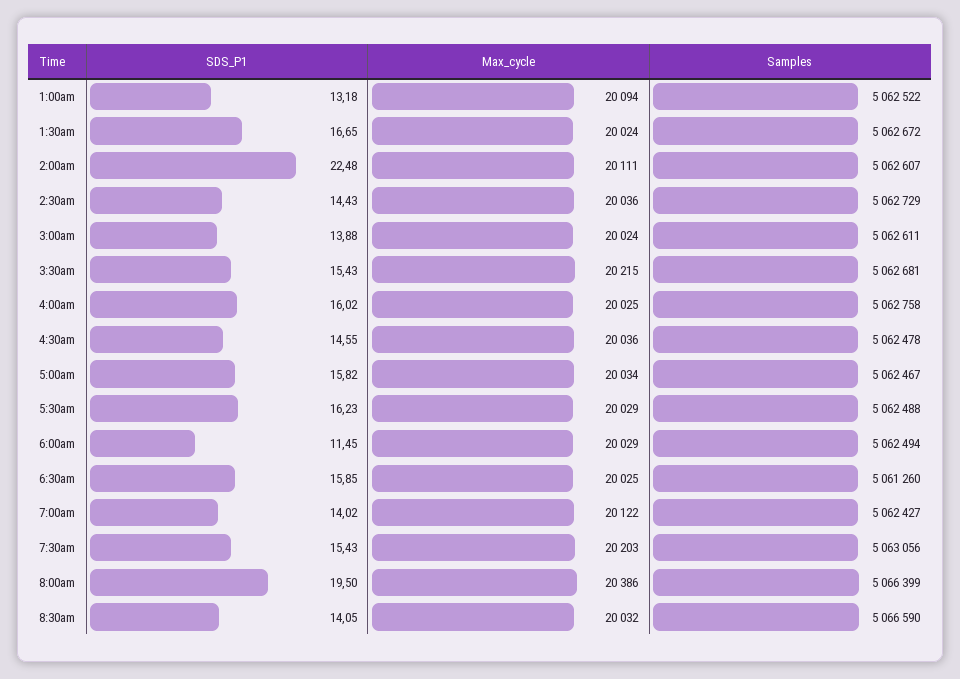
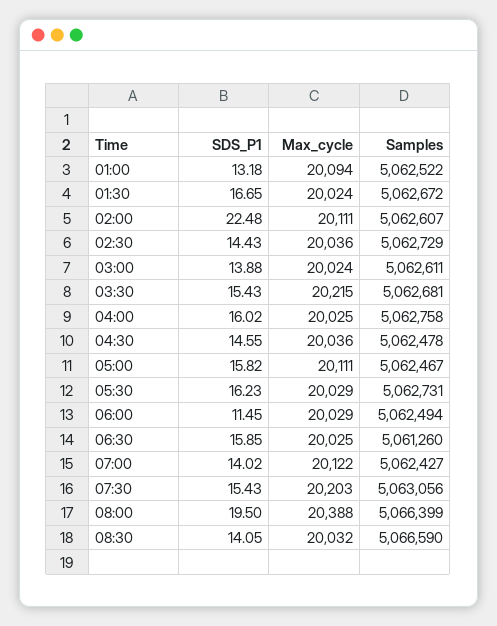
Max_cycle, 5:00am: 20034 -> 20111
Samples, 5:30am: 5062488 -> 5062731
Max_cycle, 8:00am: 20386 -> 20388

